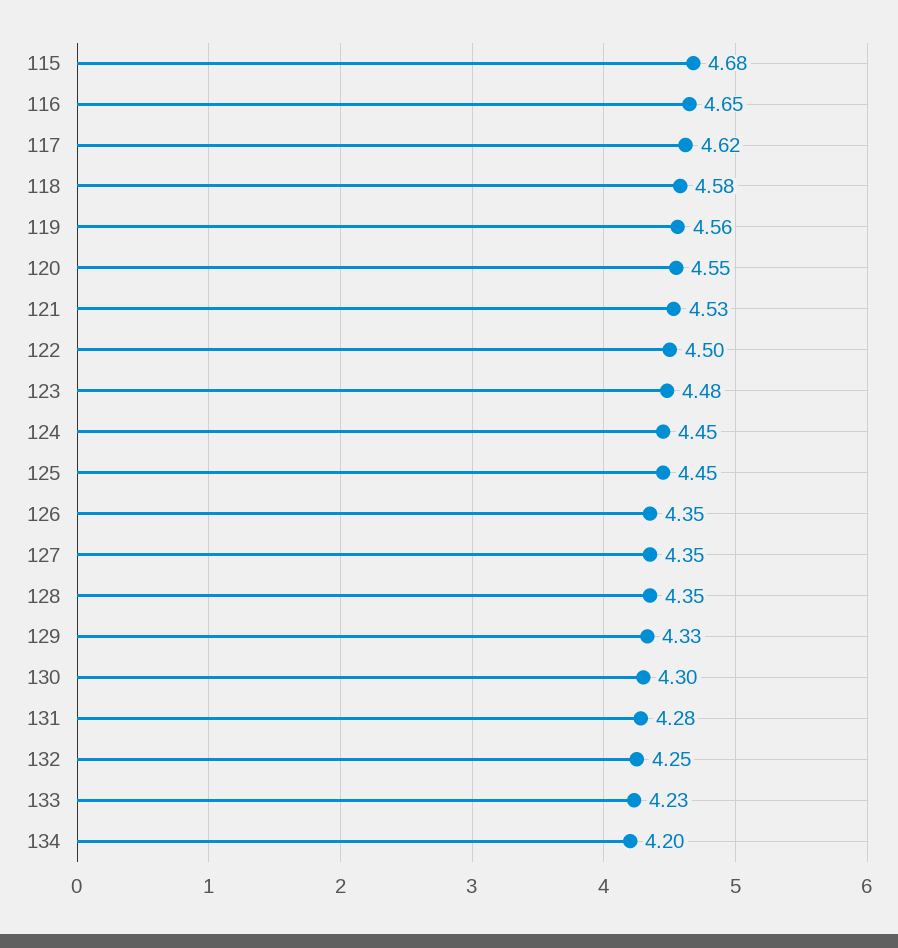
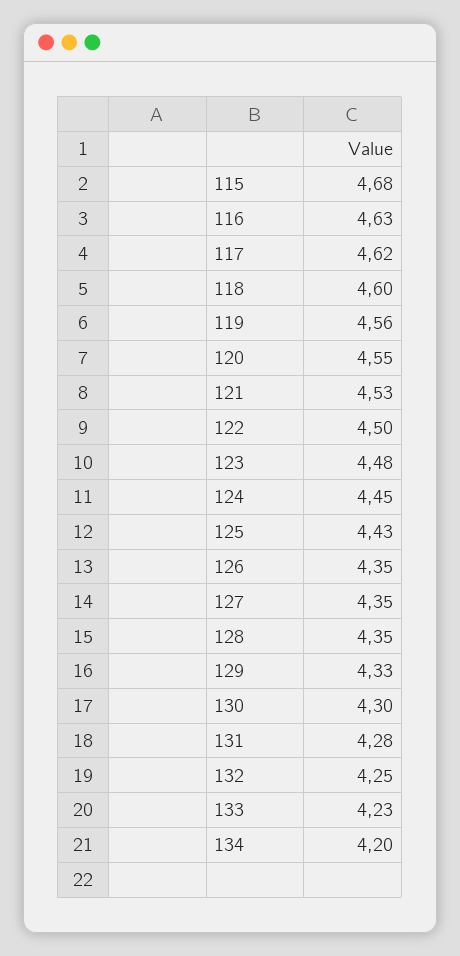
116: 4.65 -> 4.63
118: 4.58 -> 4.6
125: 4.45 -> 4.43

